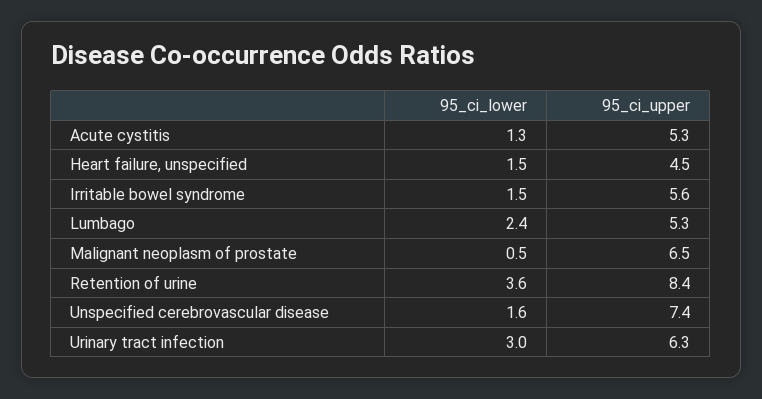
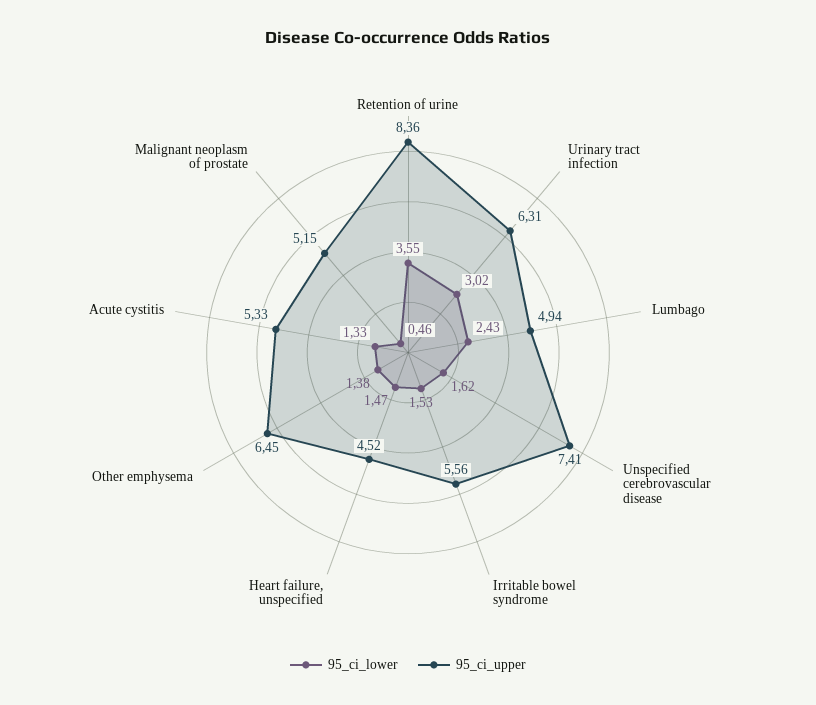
95_ci_upper, Lumbago: 5.3 -> 4.94
95_ci_upper, Malignant neoplasm of prostate: 6.5 -> 5.15
95_ci_lower, Other emphysema: none -> 1.38
95_ci_upper, Other emphysema: none -> 6.45

